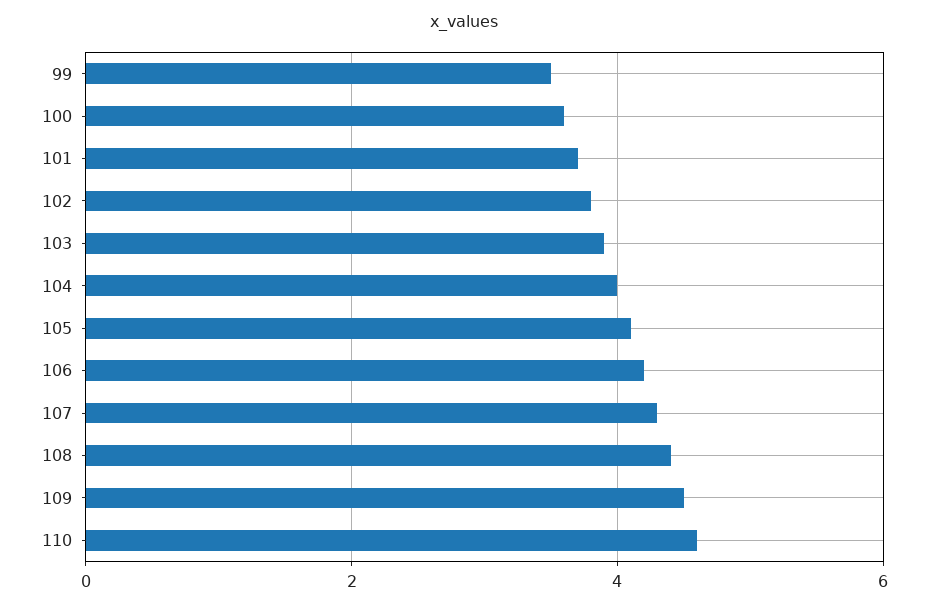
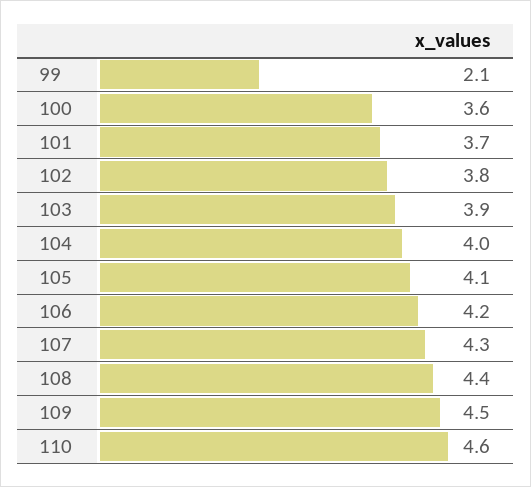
99: 3.5 -> 2.1

